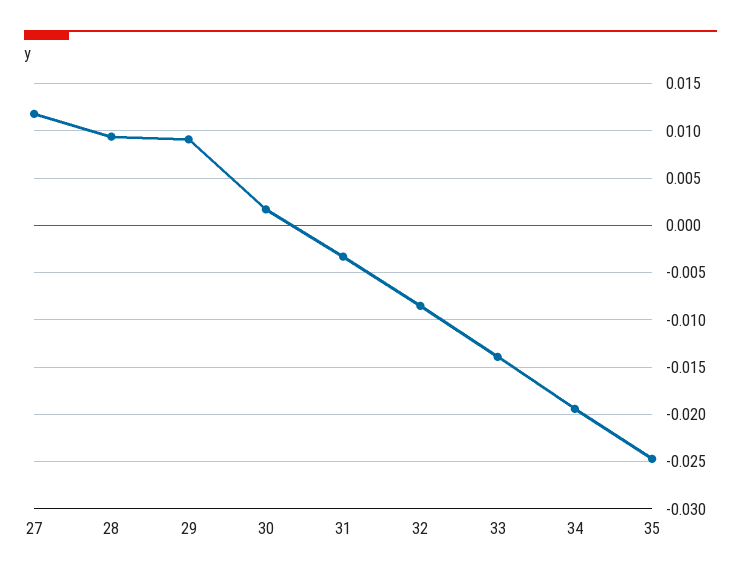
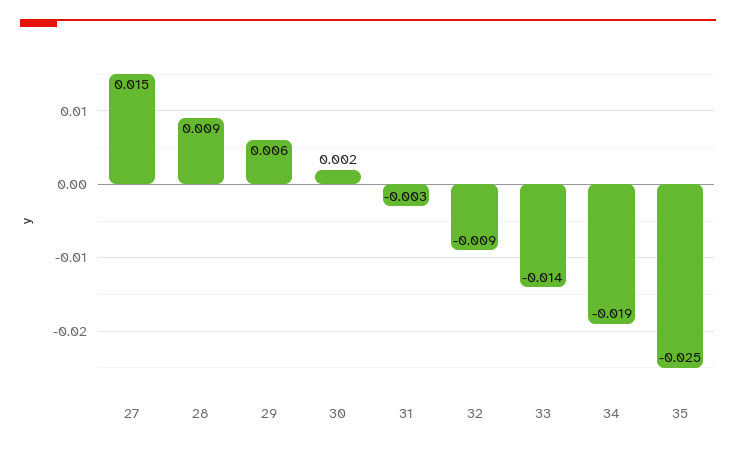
27: 0.012 -> 0.015
29: 0.009 -> 0.006

